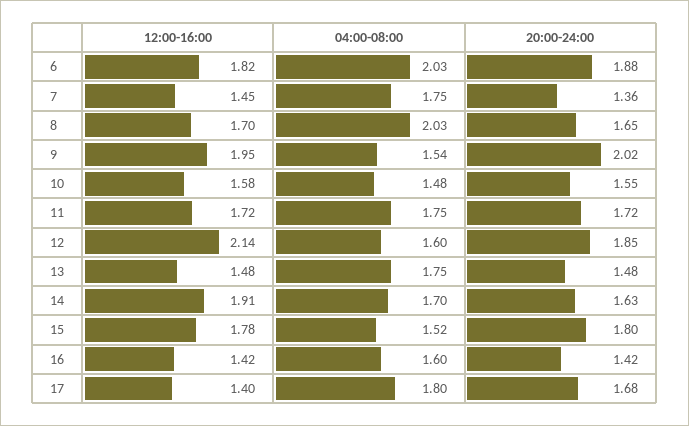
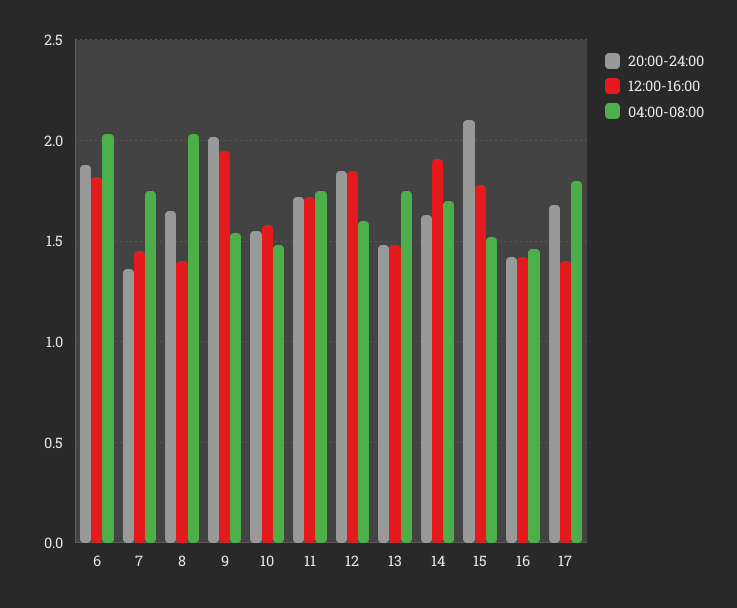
12:00-16:00, 8: 1.7 -> 1.4
12:00-16:00, 12: 2.14 -> 1.85
20:00-24:00, 15: 1.8 -> 2.1
04:00-08:00, 16: 1.6 -> 1.45

